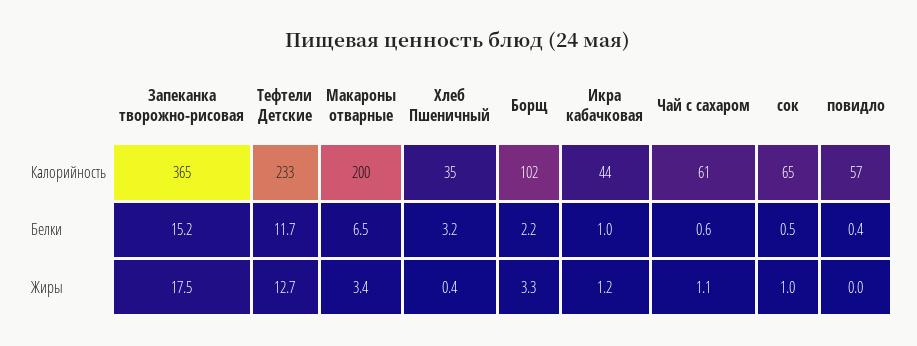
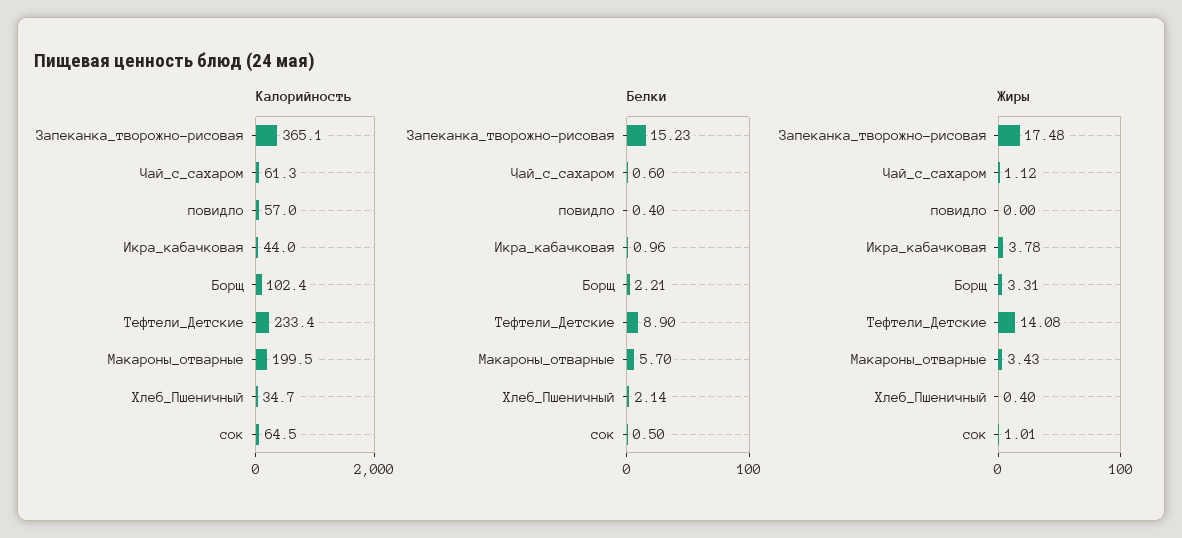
Белки, Тефтели Детские: 11.7 -> 8.9
Белки, Макароны отварные: 6.5 -> 5.7
Белки, Хлеб Пшеничный: 3.2 -> 2.14
Жиры, Тефтели Детские: 12.7 -> 14.08
Жиры, Икра кабачковая: 1.2 -> 3.78

